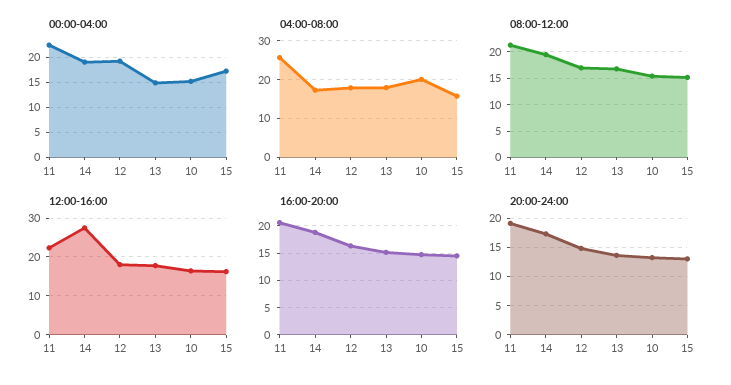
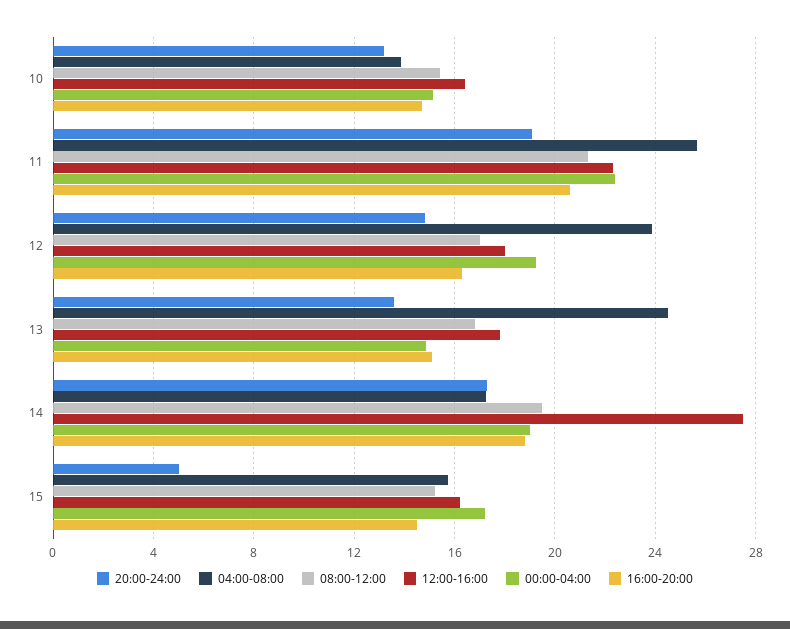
04:00-08:00, 12: 18 -> 24
04:00-08:00, 13: 18 -> 24.5
04:00-08:00, 10: 20 -> 14
20:00-24:00, 15: 12.5 -> 5

